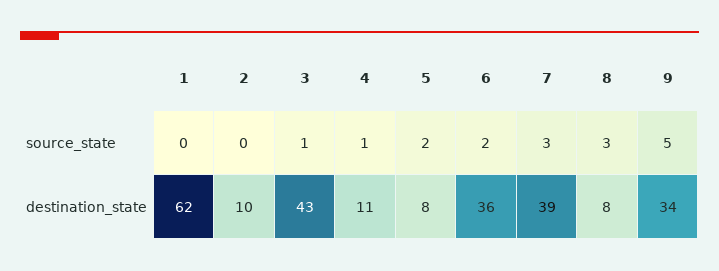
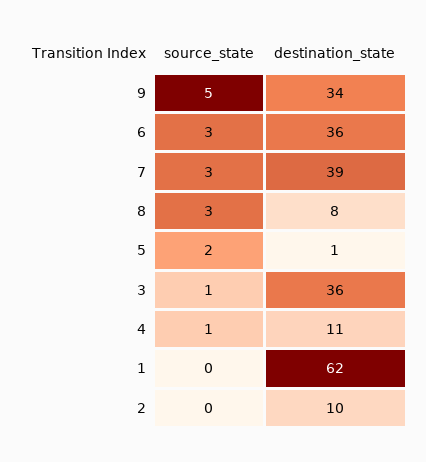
6, source_state: 2 -> 3
3, destination_state: 43 -> 36
5, destination_state: 8 -> 1

